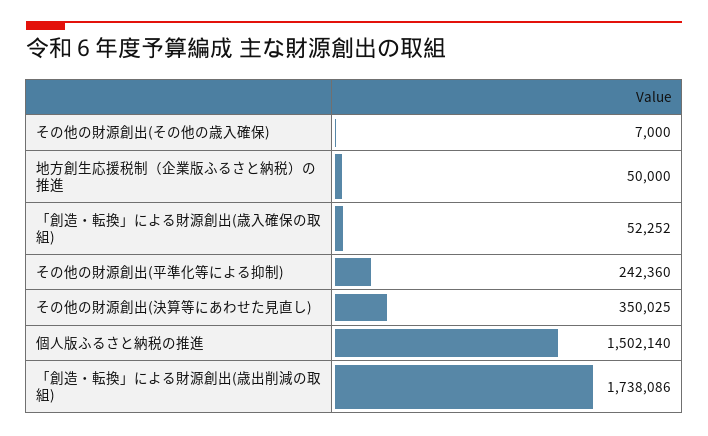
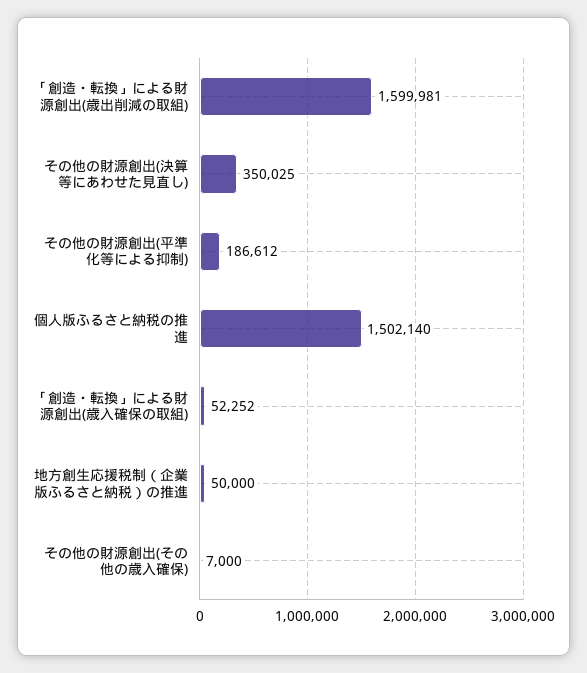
その他の財源創出(平準化等による抑制): 242360 -> 186612
「創造・転換」による財源創出(歳出削減の取組): 1738086 -> 1599981

